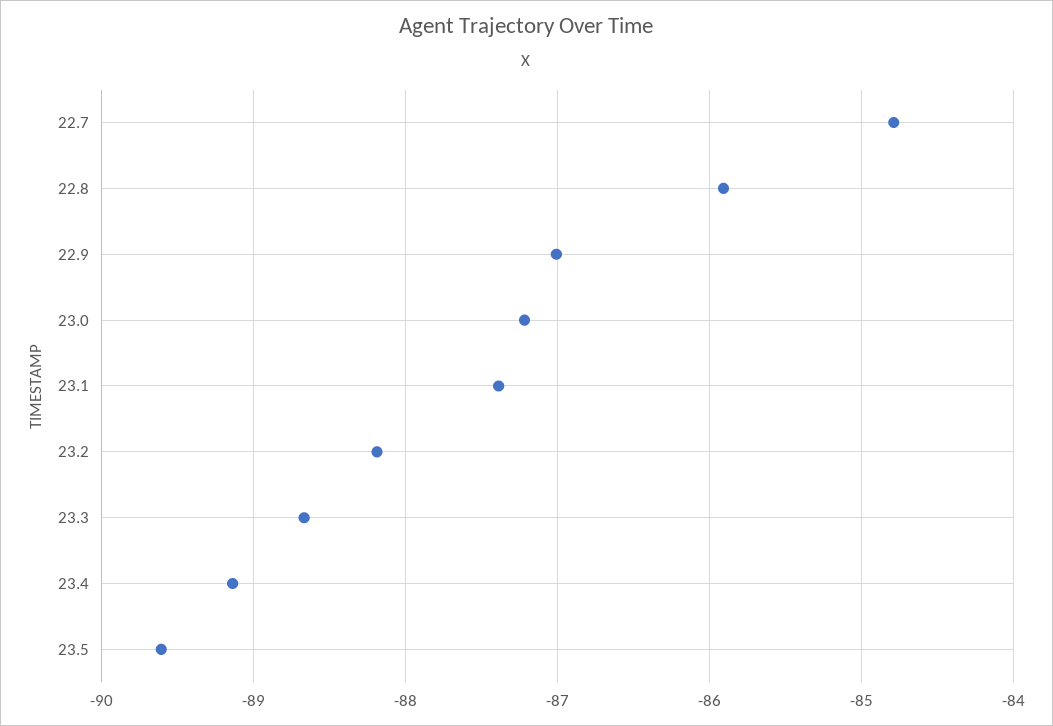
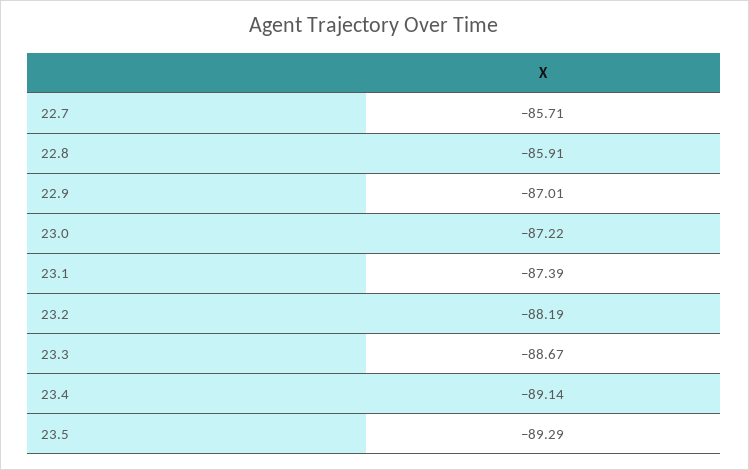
22.7: -84.8 -> -85.71
23.5: -89.6 -> -89.29

